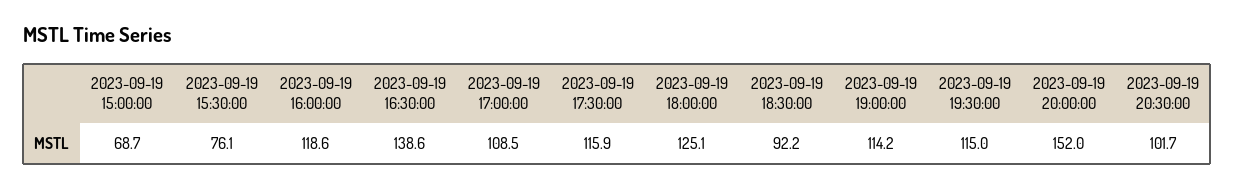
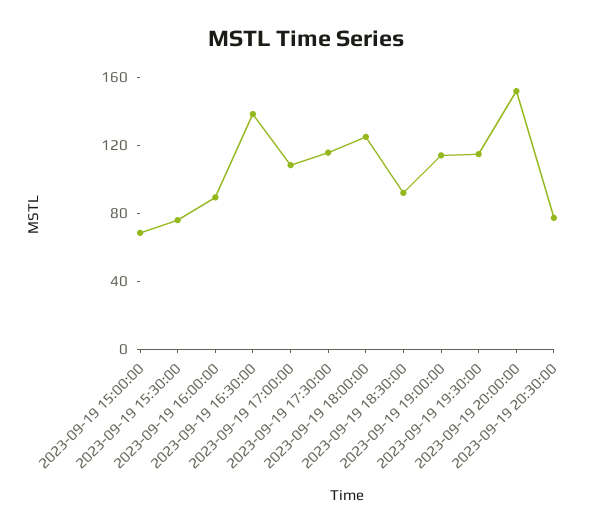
2023-09-19 16:00:00: 118.6 -> 90
2023-09-19 20:30:00: 101.7 -> 80

